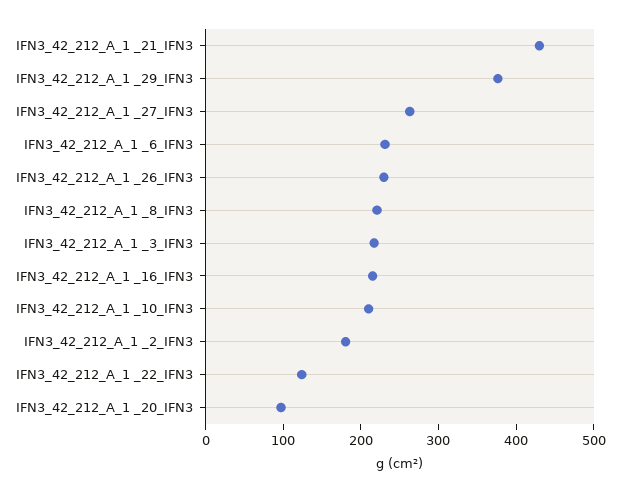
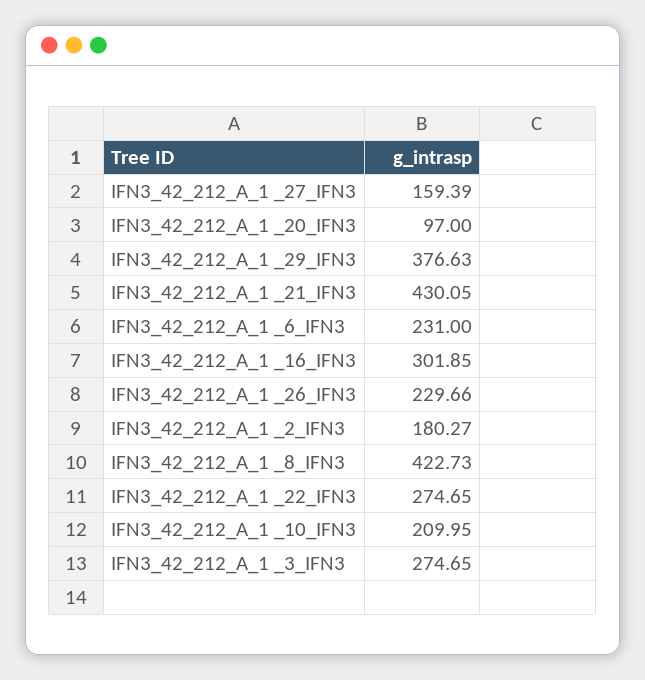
IFN3_42_212_A_1 _27_IFN3: 260 -> 159.39
IFN3_42_212_A_1 _8_IFN3: 220 -> 422.73
IFN3_42_212_A_1 _3_IFN3: 220 -> 274.65
IFN3_42_212_A_1 _16_IFN3: 220 -> 301.85
IFN3_42_212_A_1 _22_IFN3: 120 -> 274.65

